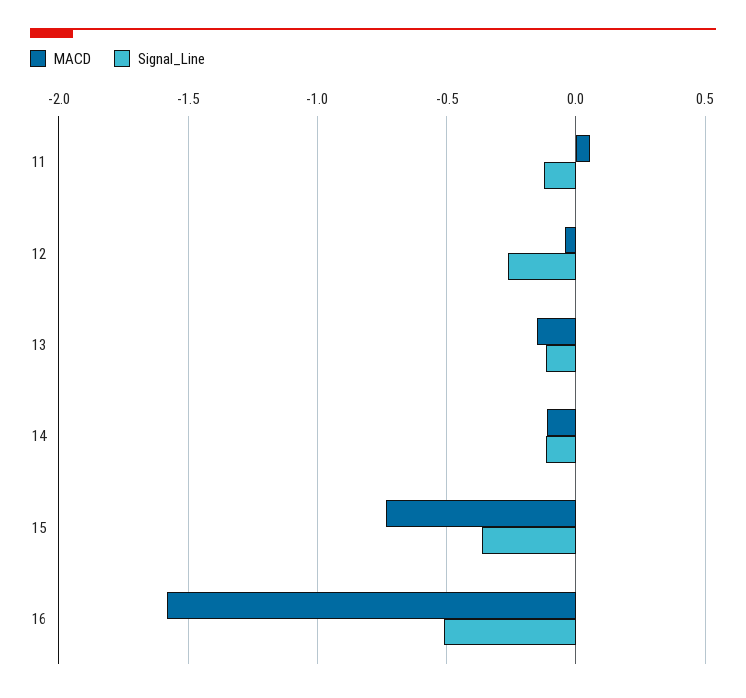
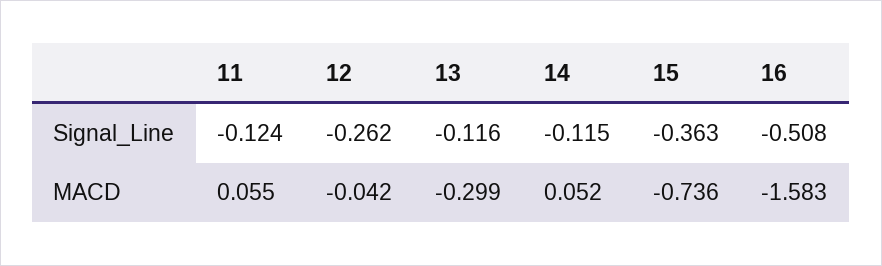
MACD, 13: -0.15 -> -0.299
MACD, 14: -0.1 -> 0.052

